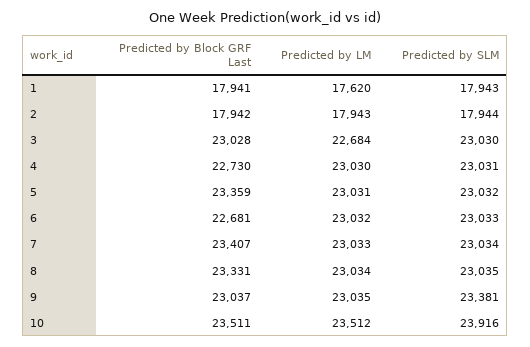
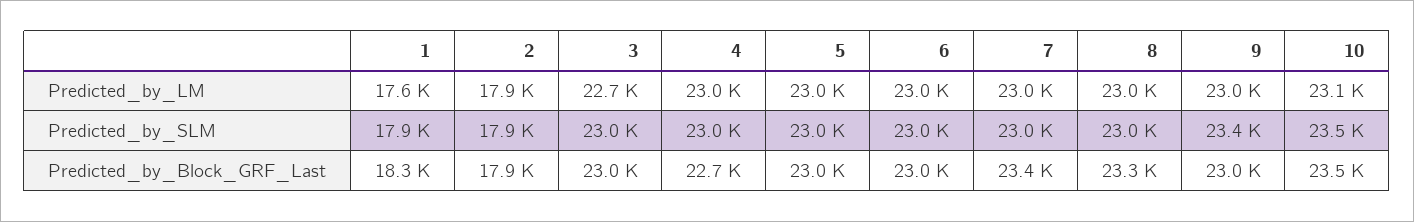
Predicted by Block GRF Last, 1: 17941 -> 18300
Predicted by Block GRF Last, 5: 23359 -> 23000
Predicted by Block GRF Last, 6: 22681 -> 23000
Predicted by LM, 10: 23512 -> 23100
Predicted by SLM, 10: 23916 -> 23500

